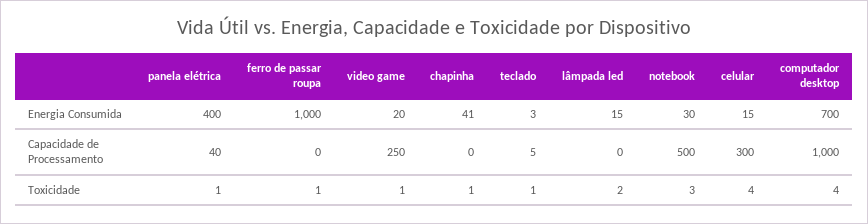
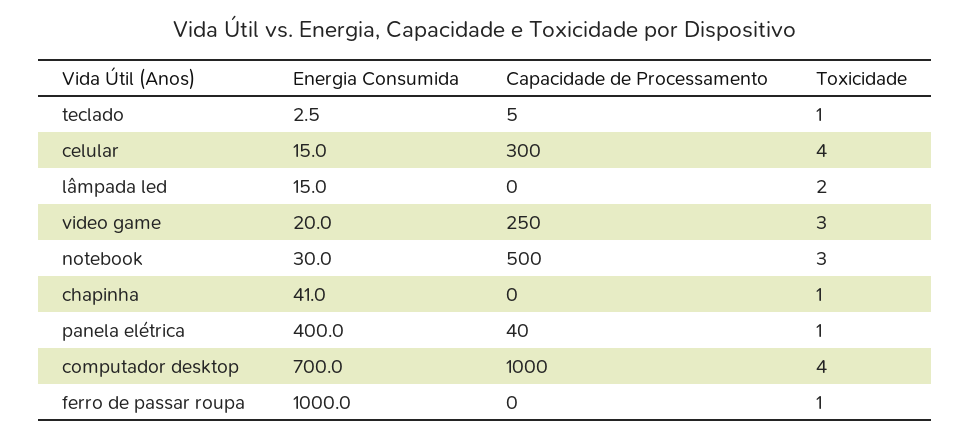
video game, Toxicidade: 1 -> 3

